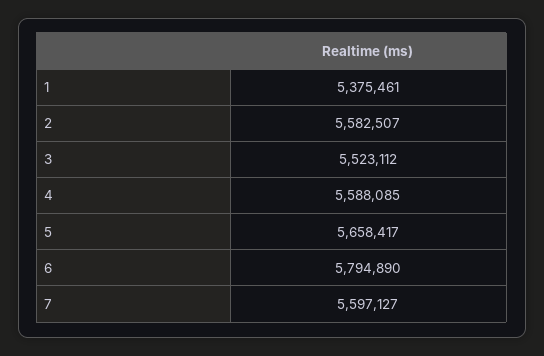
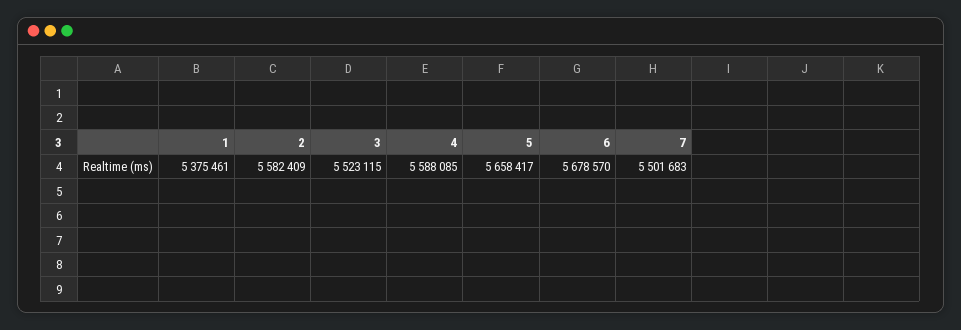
2: 5582507 -> 5582409
3: 5523112 -> 5523115
6: 5794890 -> 5678570
7: 5597127 -> 5501683

